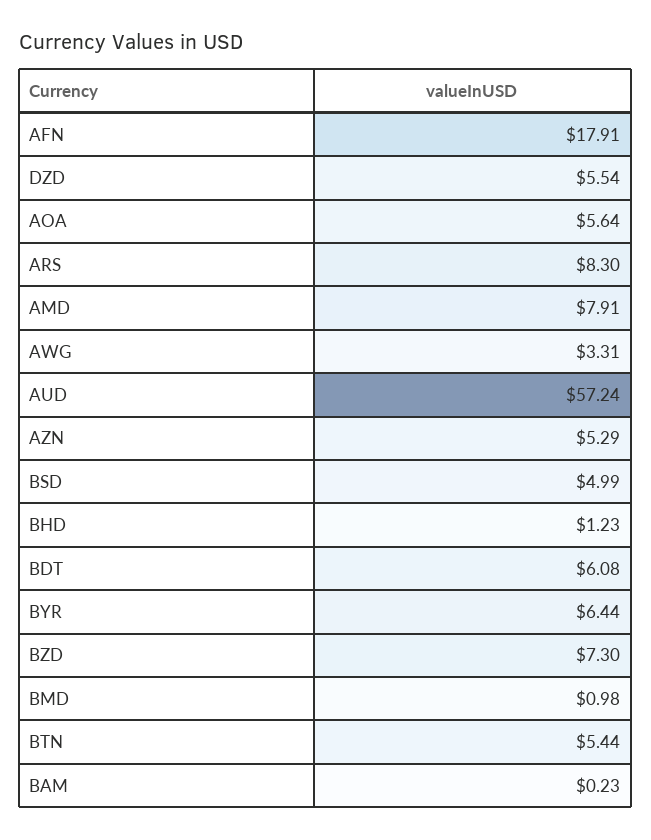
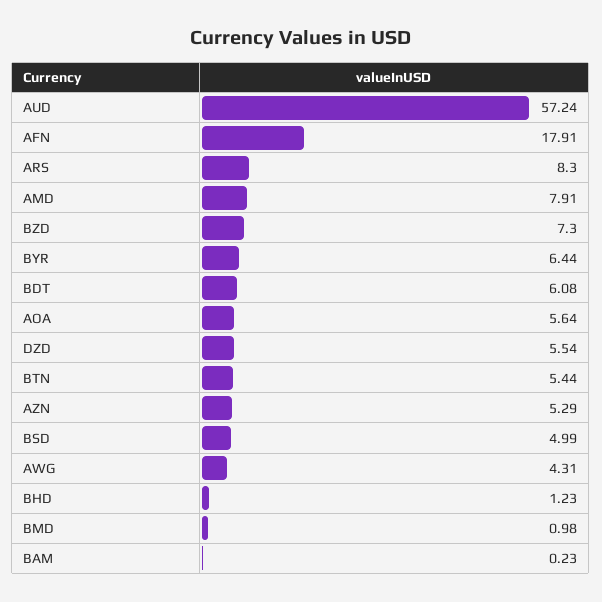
AWG: 3.31 -> 4.31

